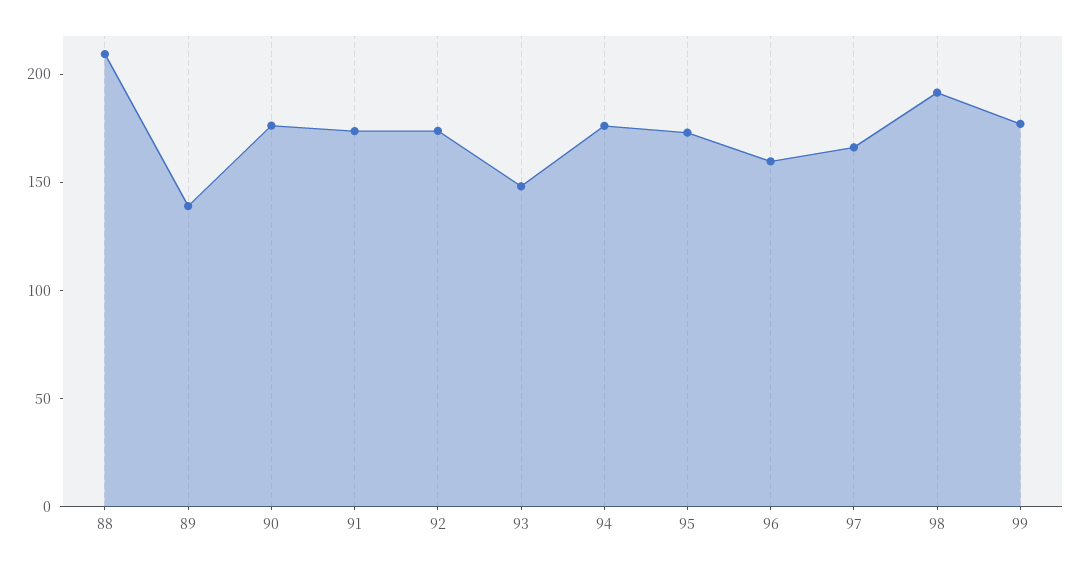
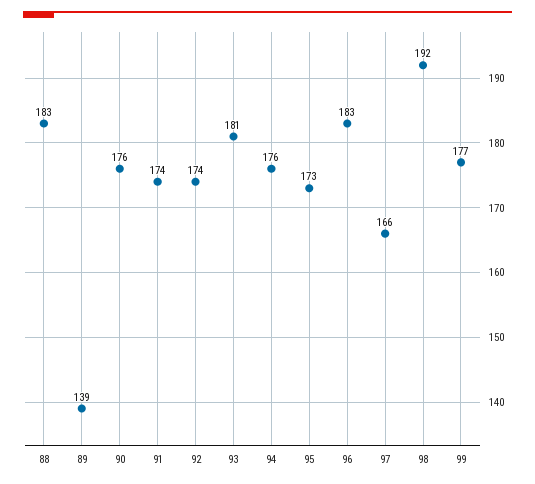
88: 210 -> 183
93: 150 -> 181
96: 160 -> 183

